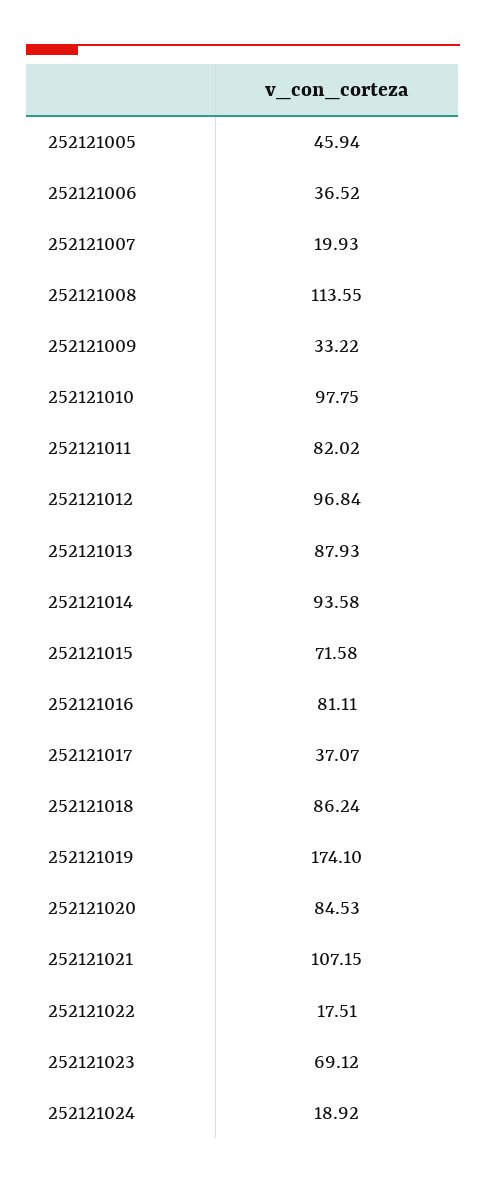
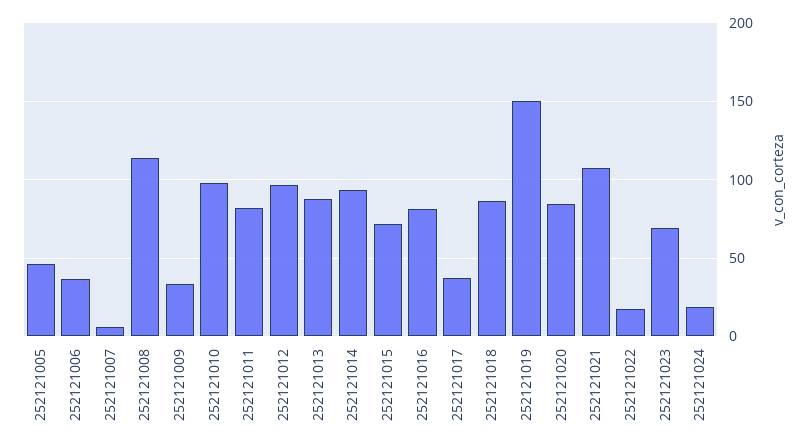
252121007: 19.93 -> 5
252121019: 174.1 -> 150

